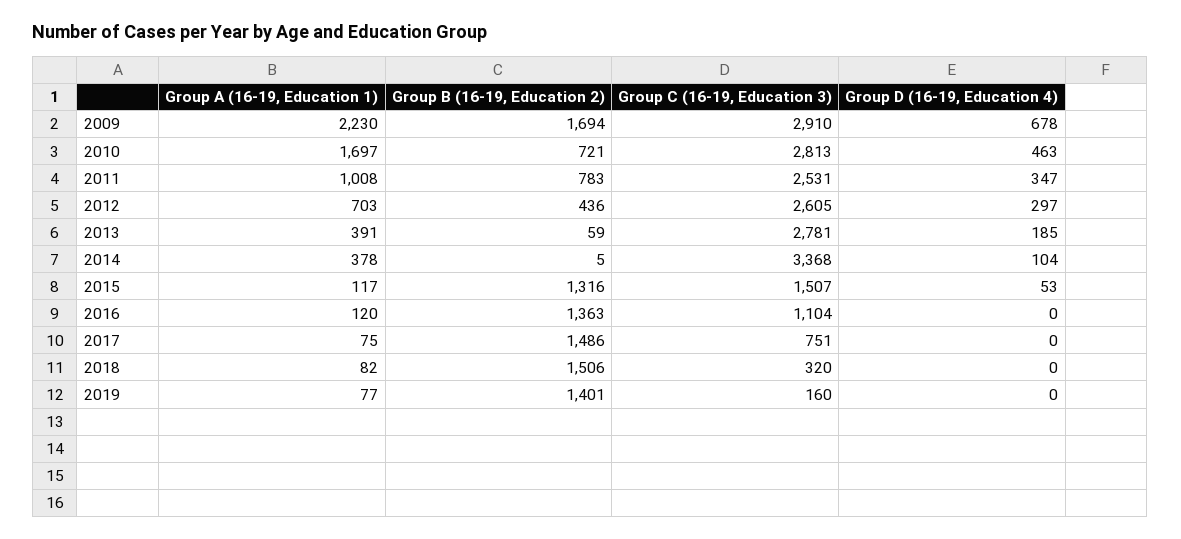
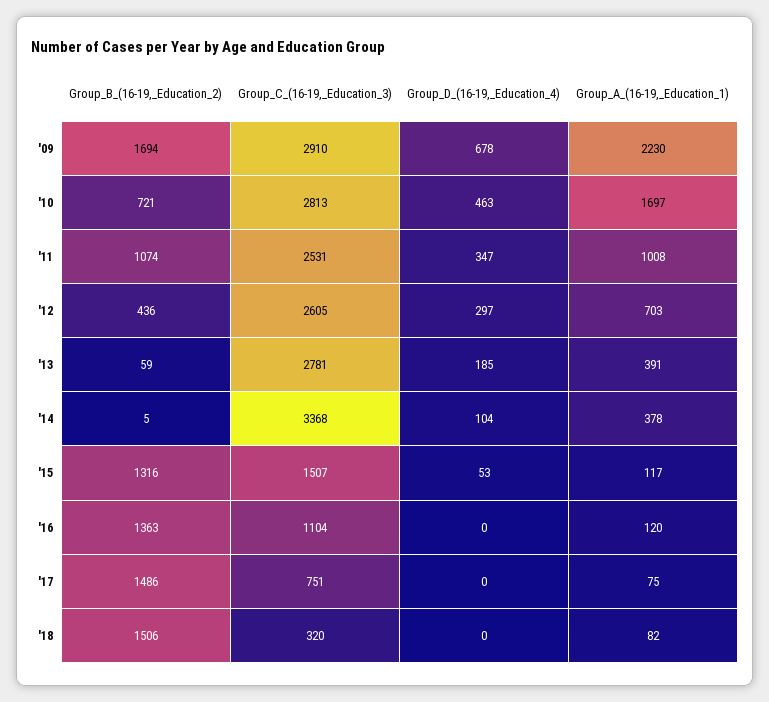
Group B (16-19, Education 2), 2011: 783 -> 1074
Group A (16-19, Education 1), 2019: 77 -> none
Group B (16-19, Education 2), 2019: 1401 -> none
Group C (16-19, Education 3), 2019: 160 -> none
Group D (16-19, Education 4), 2019: 0 -> none

